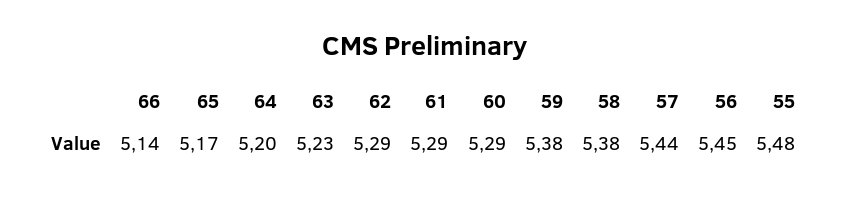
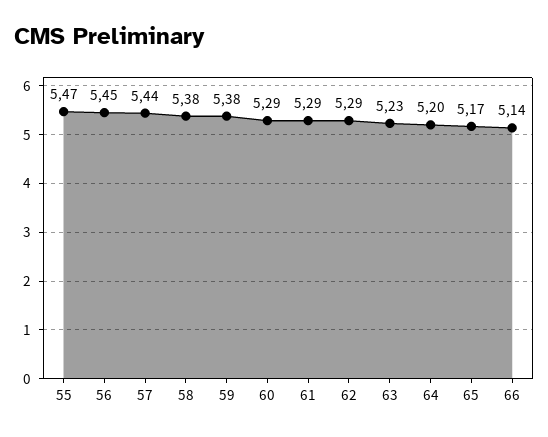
55: 5.48 -> 5.47

